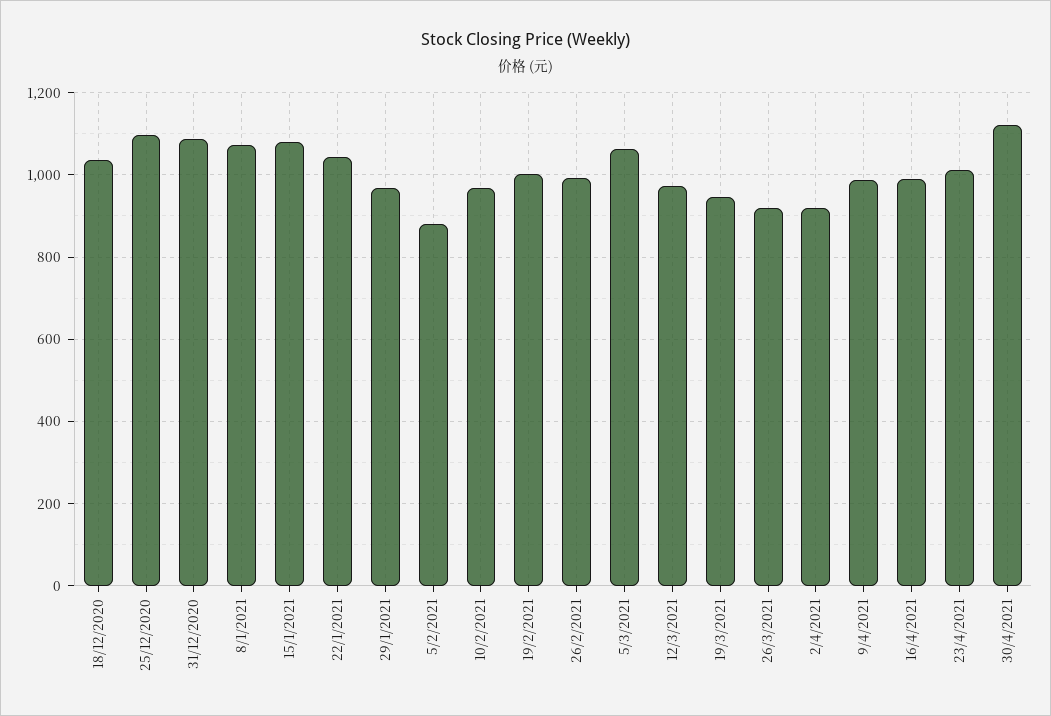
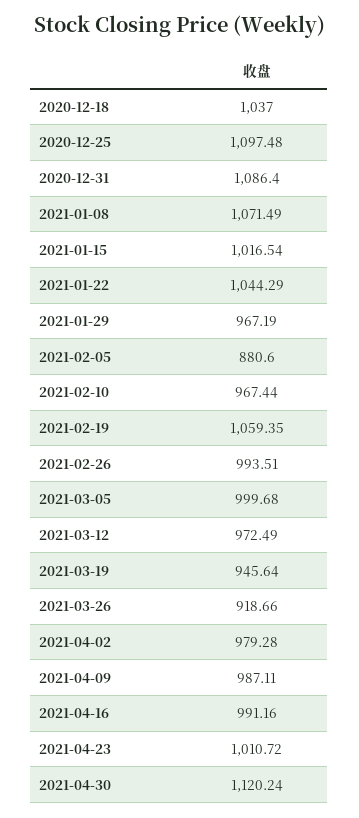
15/1/2021: 1080 -> 1016.54
19/2/2021: 1000 -> 1059.35
5/3/2021: 1060 -> 999.68
2/4/2021: 920 -> 979.28

